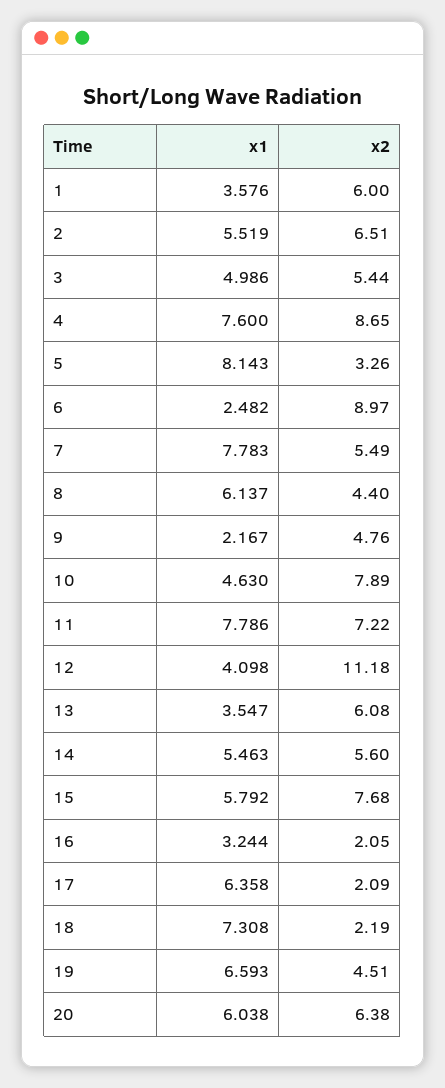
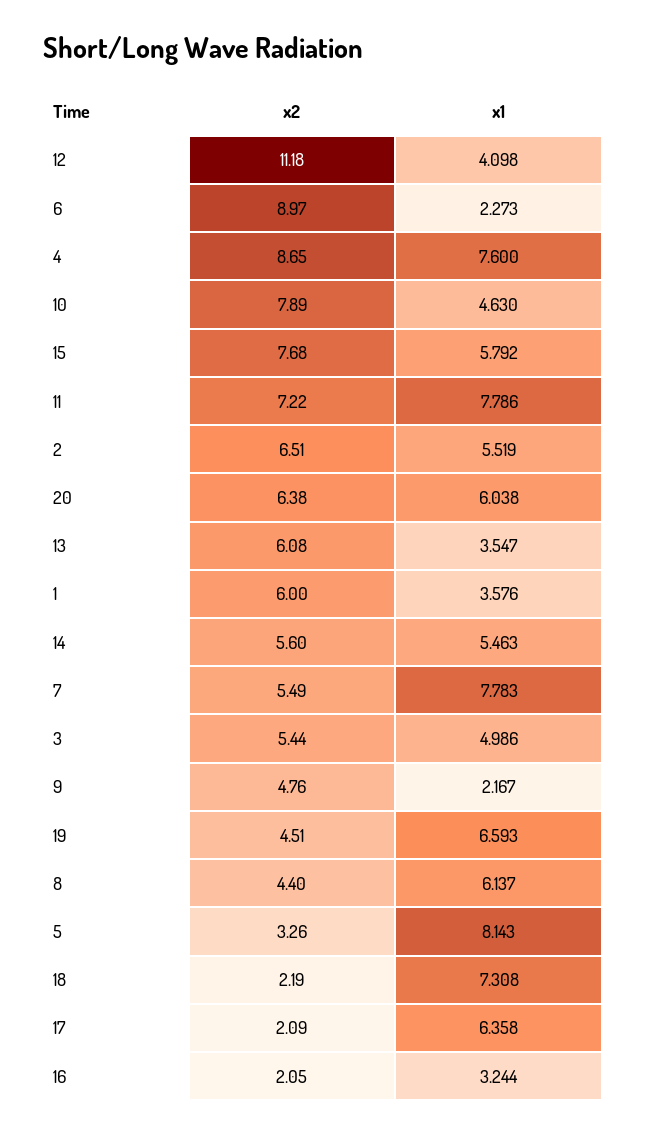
x1, 6: 2.482 -> 2.273

